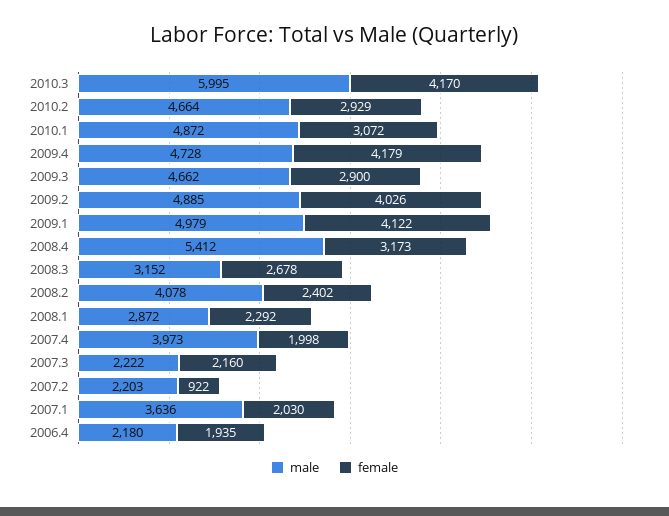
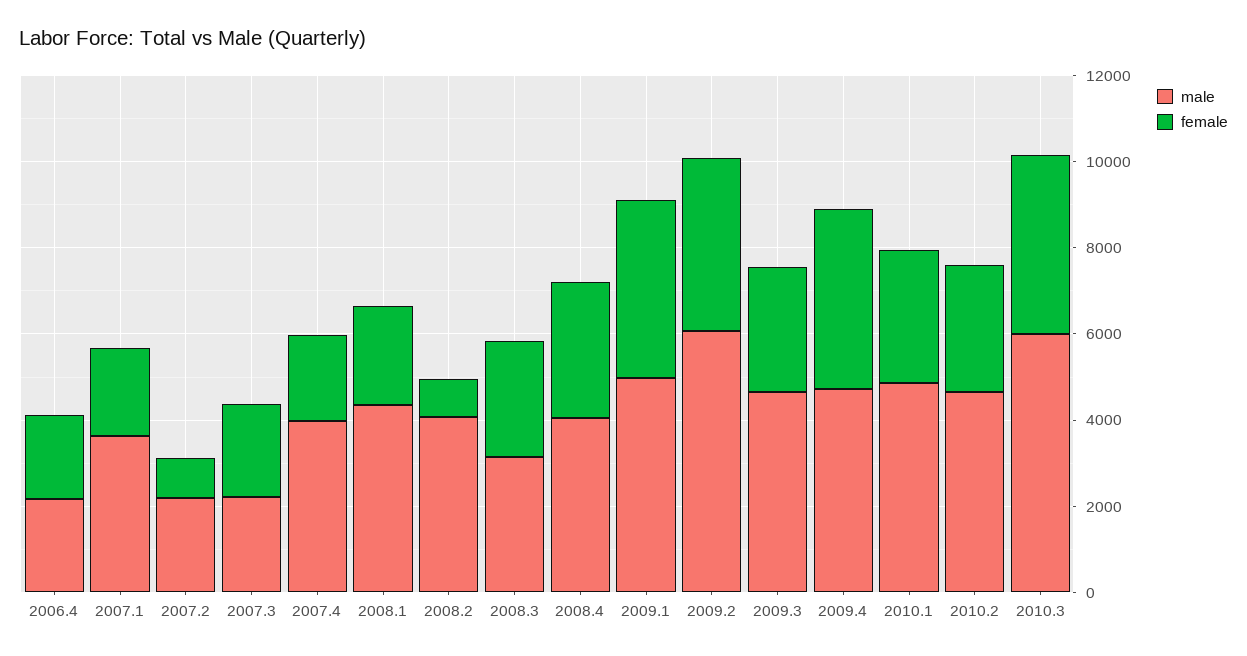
male, 2009.2: 4885 -> 6000
male, 2008.4: 5412 -> 4000
female, 2008.2: 2402 -> 1000
male, 2008.1: 2872 -> 4500

